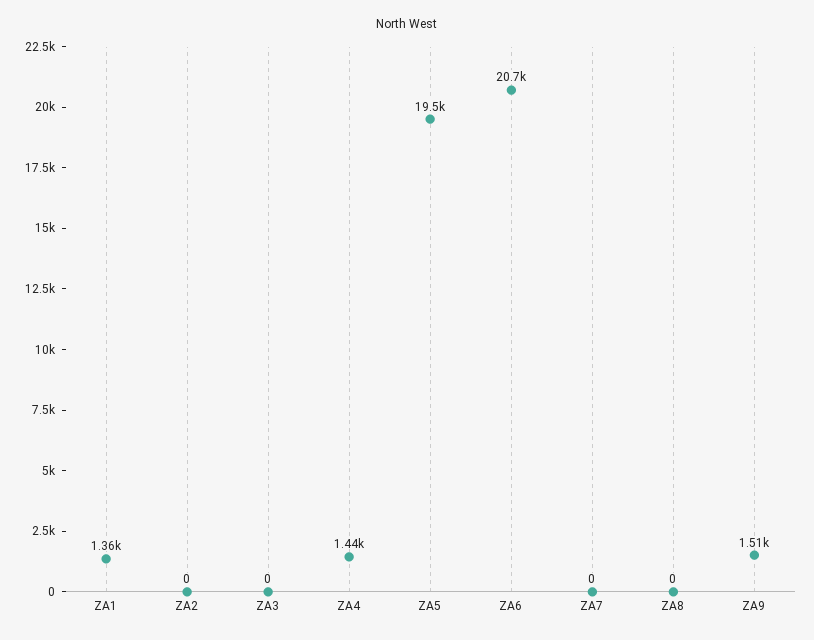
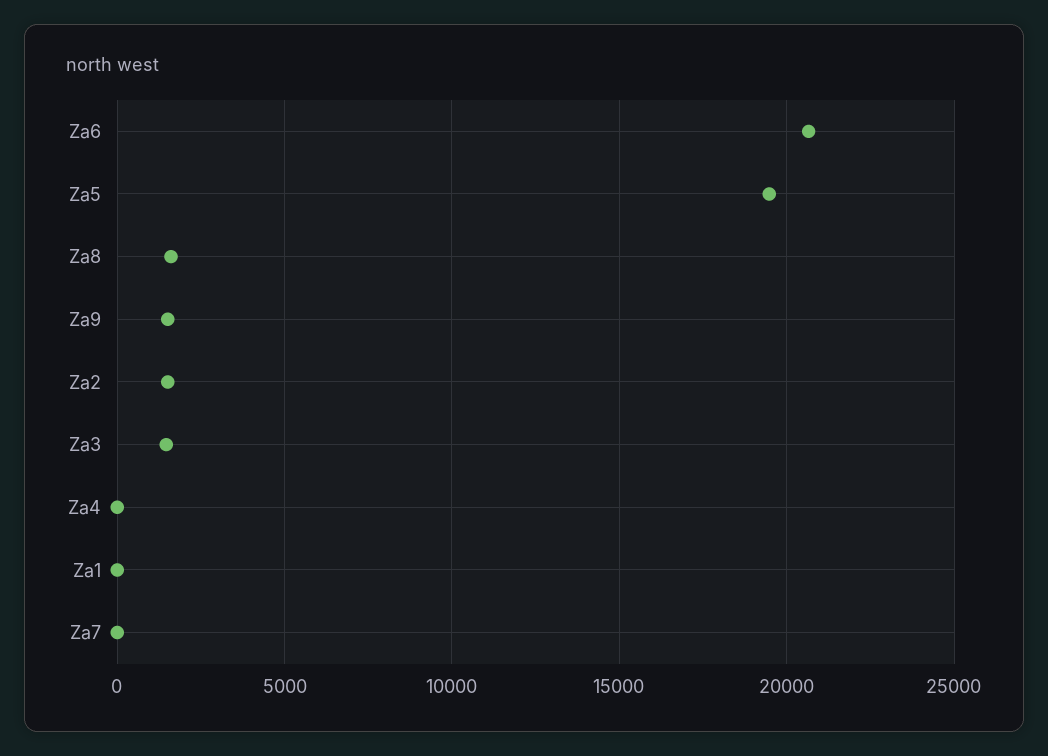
ZA1: 1360 -> 0
ZA2: 0 -> 1500
ZA3: 0 -> 1500
ZA4: 1440 -> 0
ZA8: 0 -> 1500

